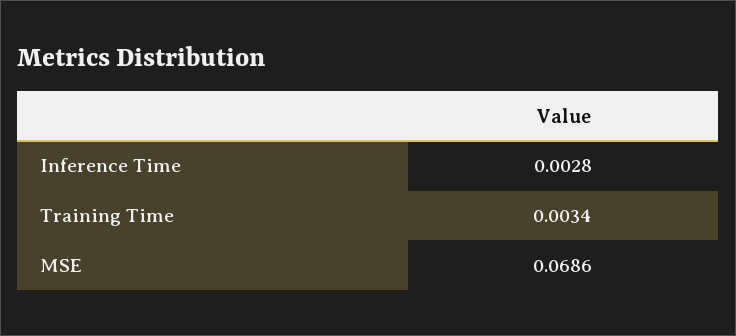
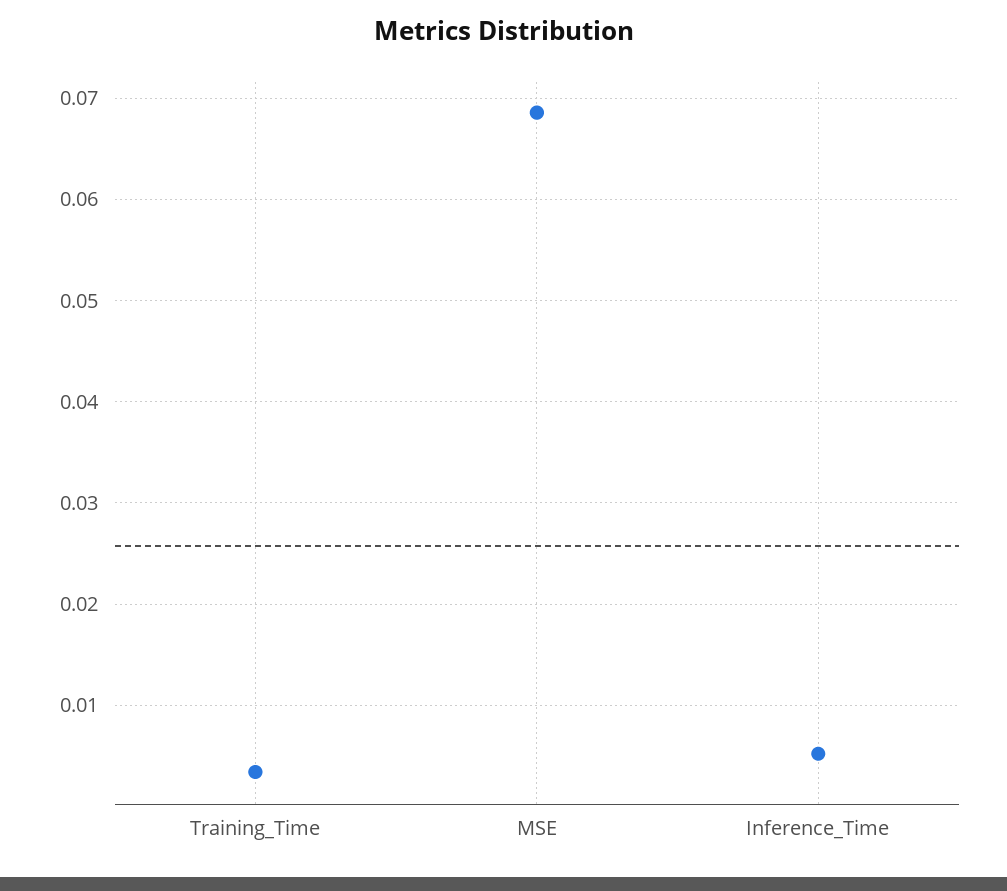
Inference Time: 0.0028 -> 0.005

